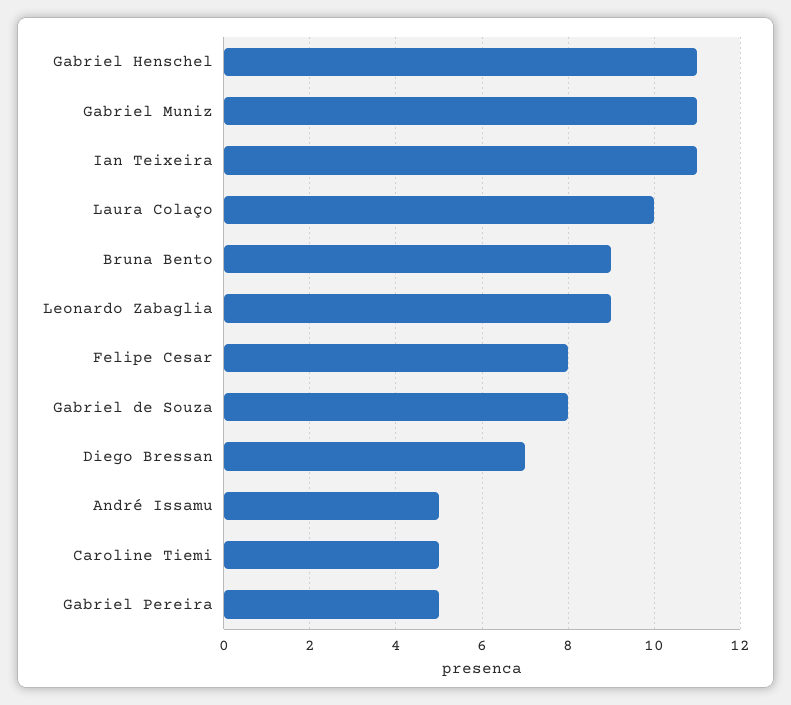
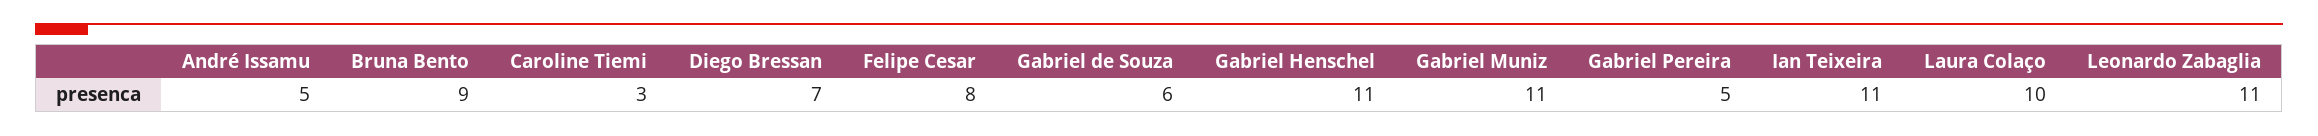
Leonardo Zabaglia: 9 -> 11
Gabriel de Souza: 8 -> 6
Caroline Tiemi: 5 -> 3

